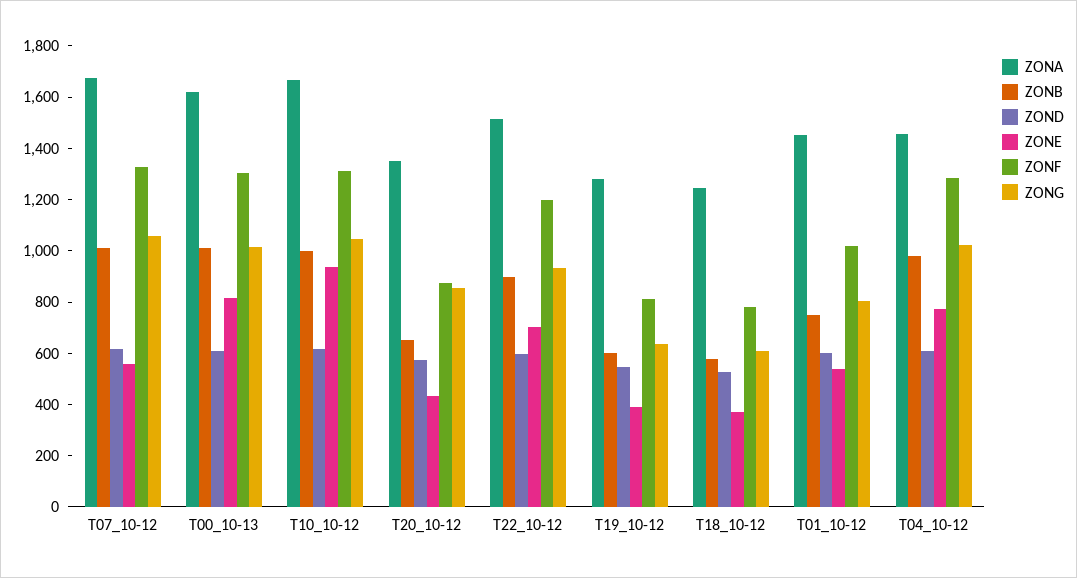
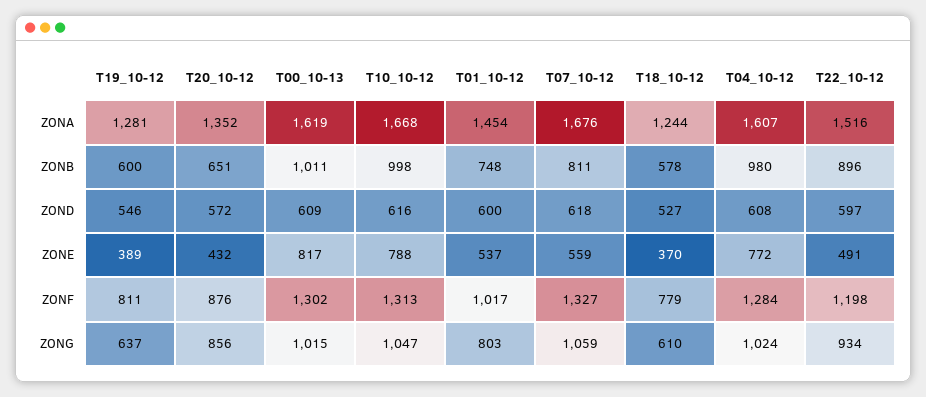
ZONB, T07_10-12: 1000 -> 811
ZONE, T10_10-12: 950 -> 788
ZONE, T22_10-12: 700 -> 491
ZONA, T04_10-12: 1450 -> 1607

